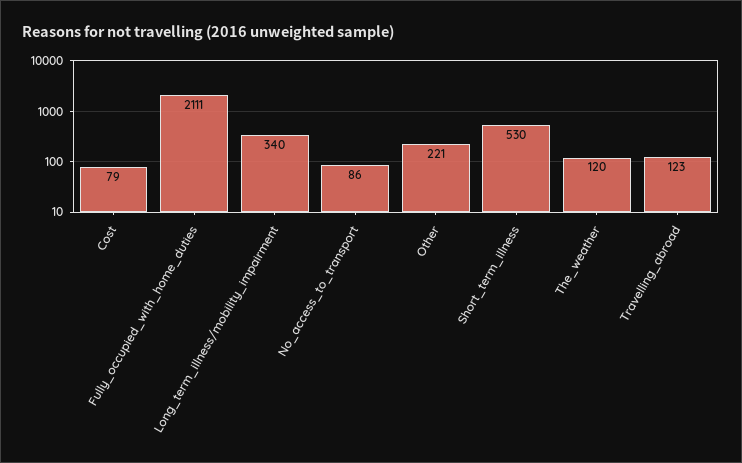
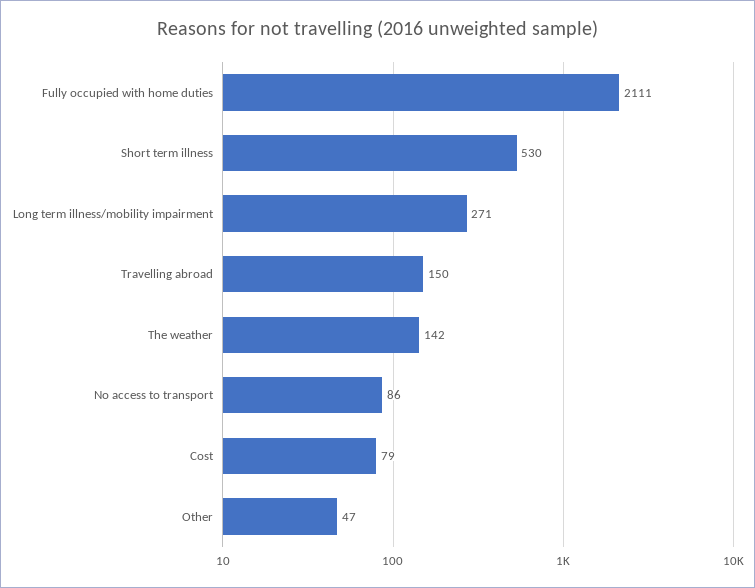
Long_term_illness/mobility_impairment: 340 -> 271
Other: 221 -> 47
The_weather: 120 -> 142
Travelling_abroad: 123 -> 150

